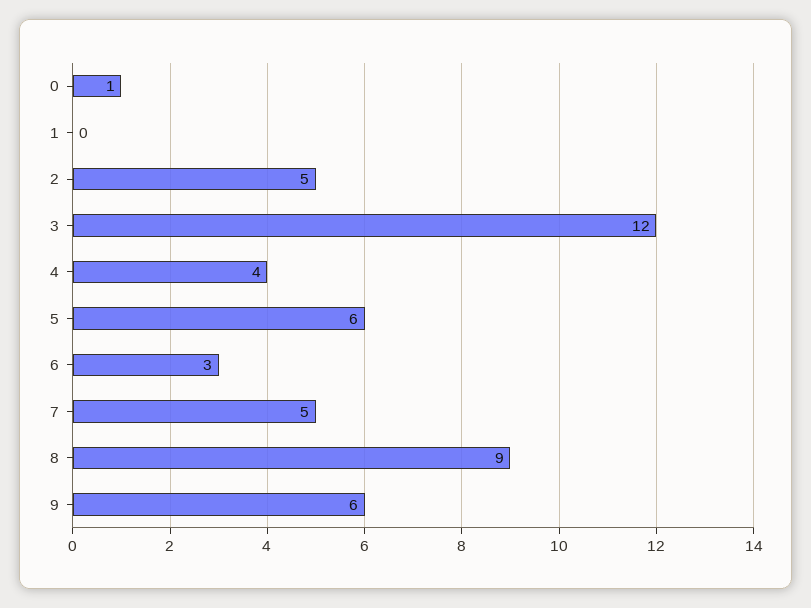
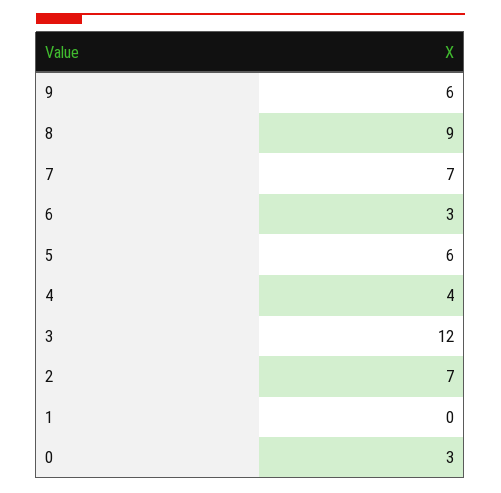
0: 1 -> 3
2: 5 -> 7
7: 5 -> 7

